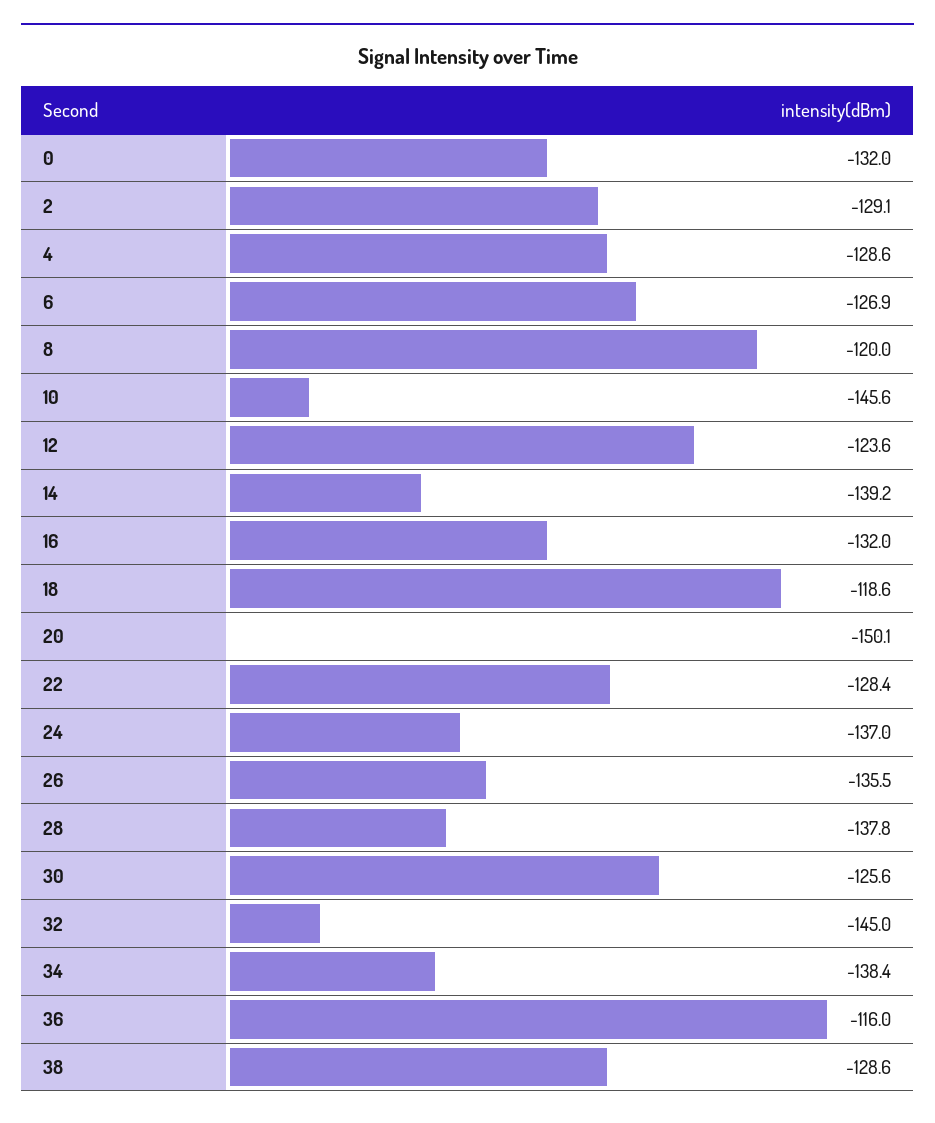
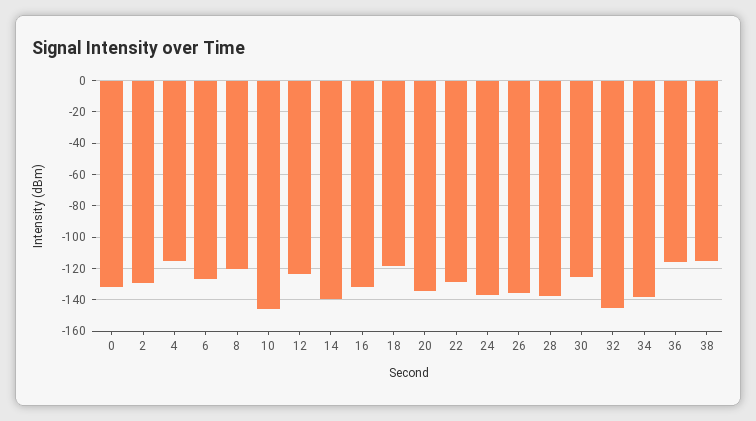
4: -128.6 -> -115
20: -150.1 -> -135
38: -128.6 -> -115

